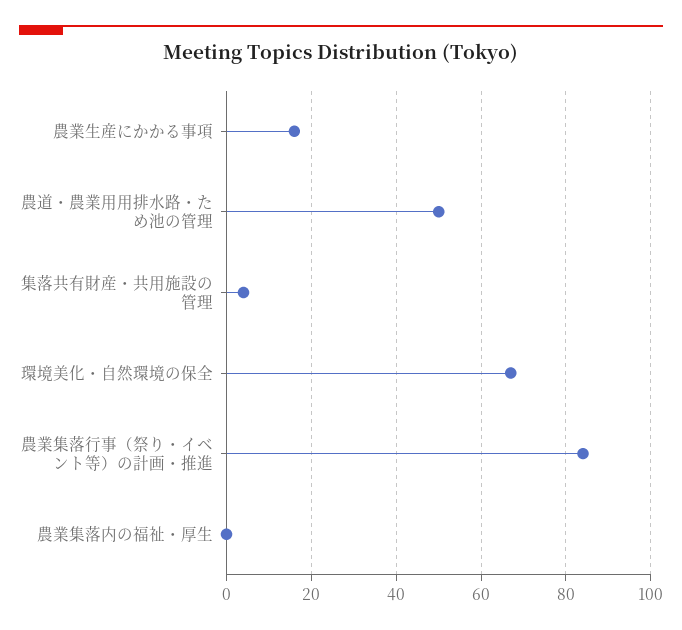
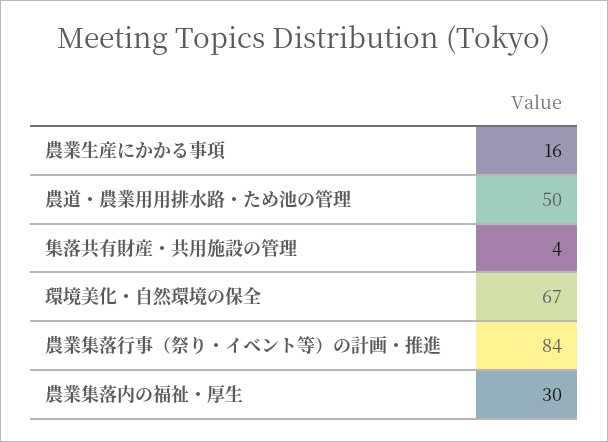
農業集落内の福祉・厚生: 0 -> 30

